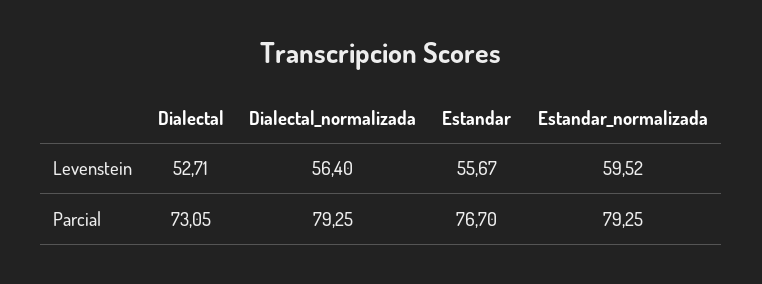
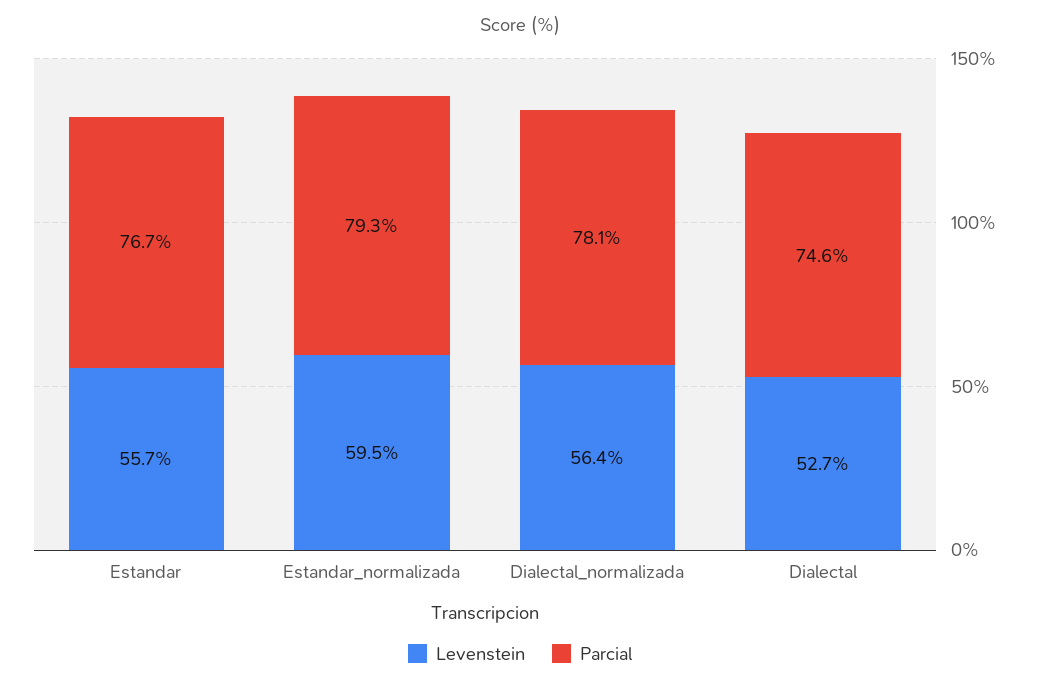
Parcial, Dialectal: 73.05 -> 74.6
Parcial, Dialectal_normalizada: 79.25 -> 78.1

